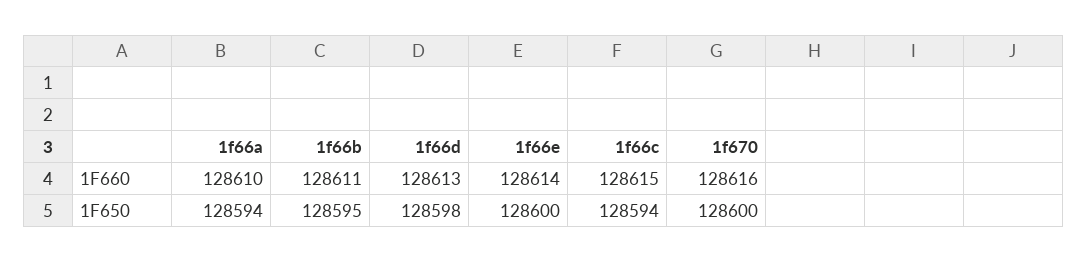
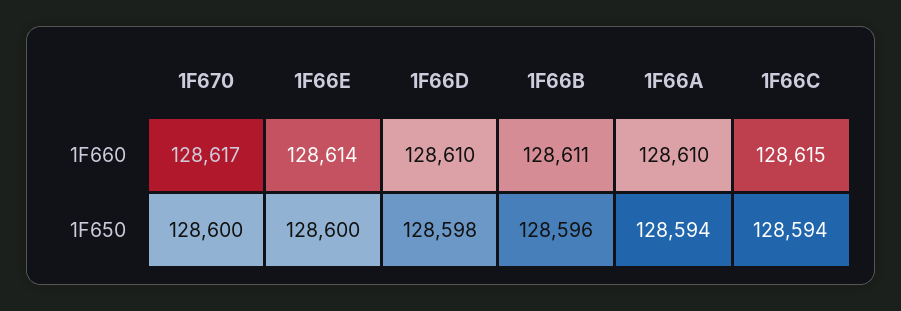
1f66d, 1F660: 128613 -> 128610
1f670, 1F660: 128616 -> 128617
1f66b, 1F650: 128595 -> 128596

